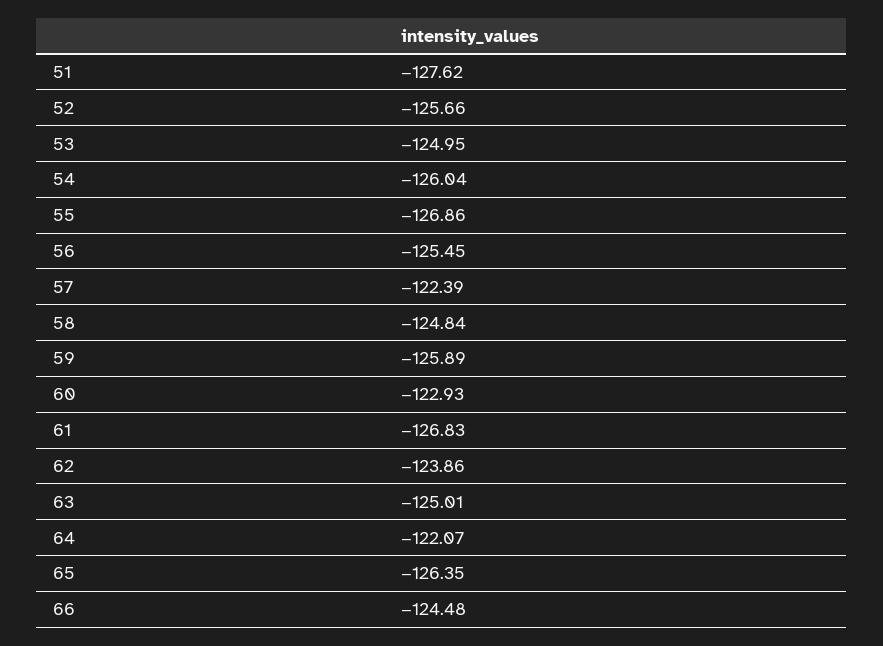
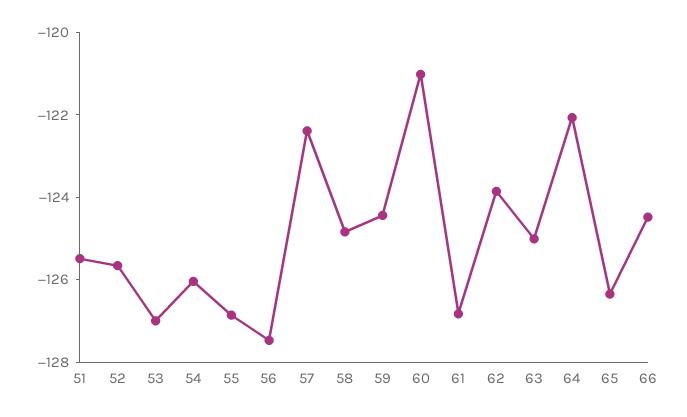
51: -127.62 -> -125.5
53: -124.95 -> -127
56: -125.45 -> -127.5
59: -125.89 -> -124.5
60: -122.93 -> -121

